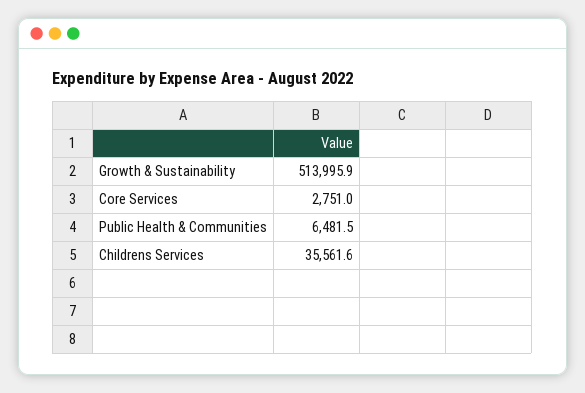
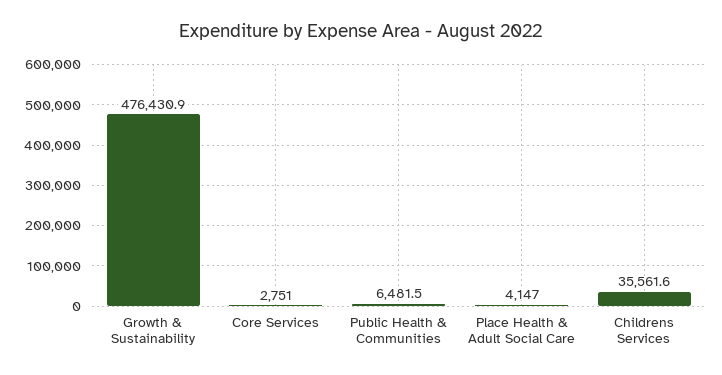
Growth & Sustainability: 513995.9 -> 476430.9
Place Health & Adult Social Care: none -> 4147

